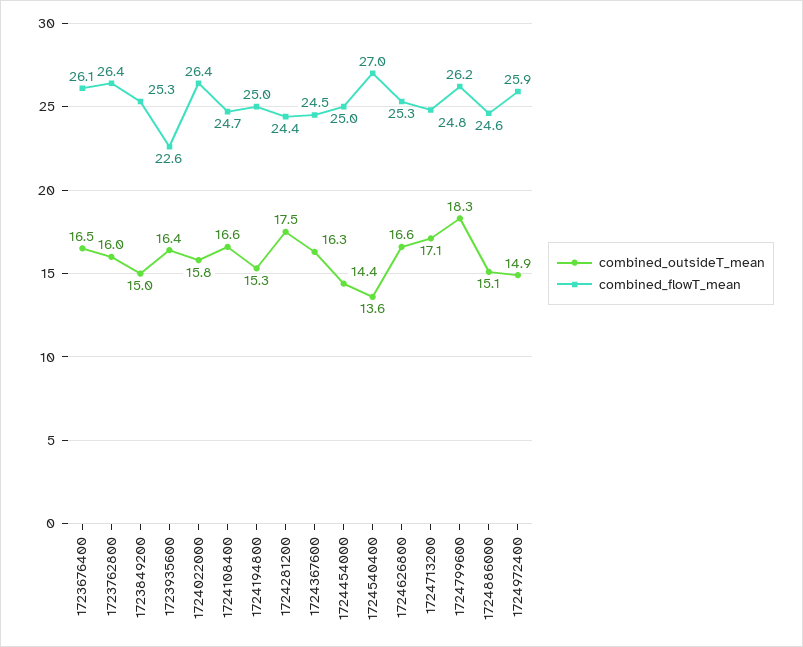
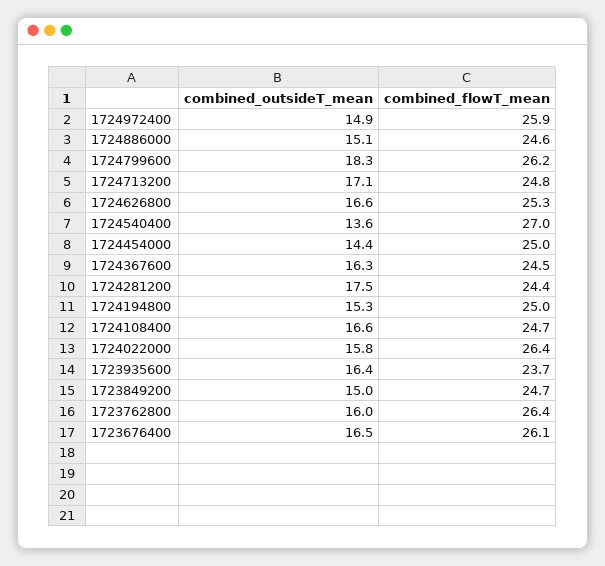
combined_flowT_mean, 1723849200: 25.3 -> 24.7
combined_flowT_mean, 1723935600: 22.6 -> 23.7

